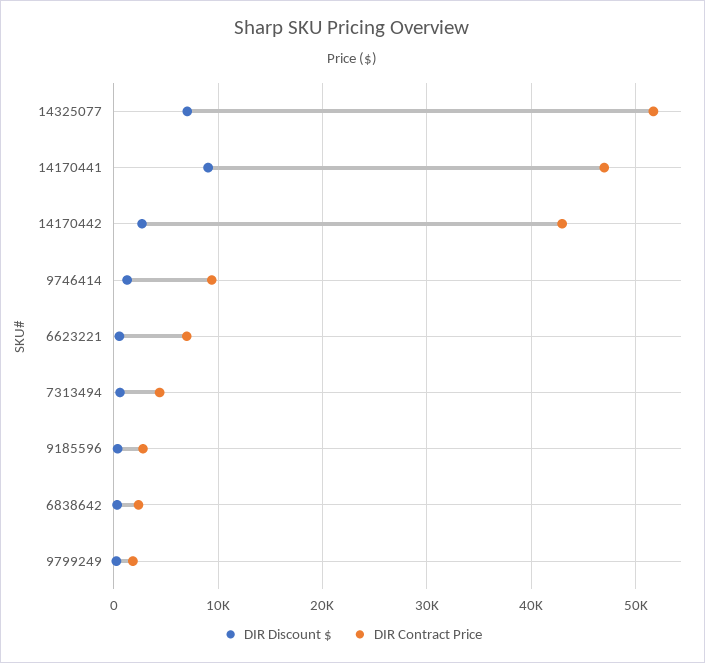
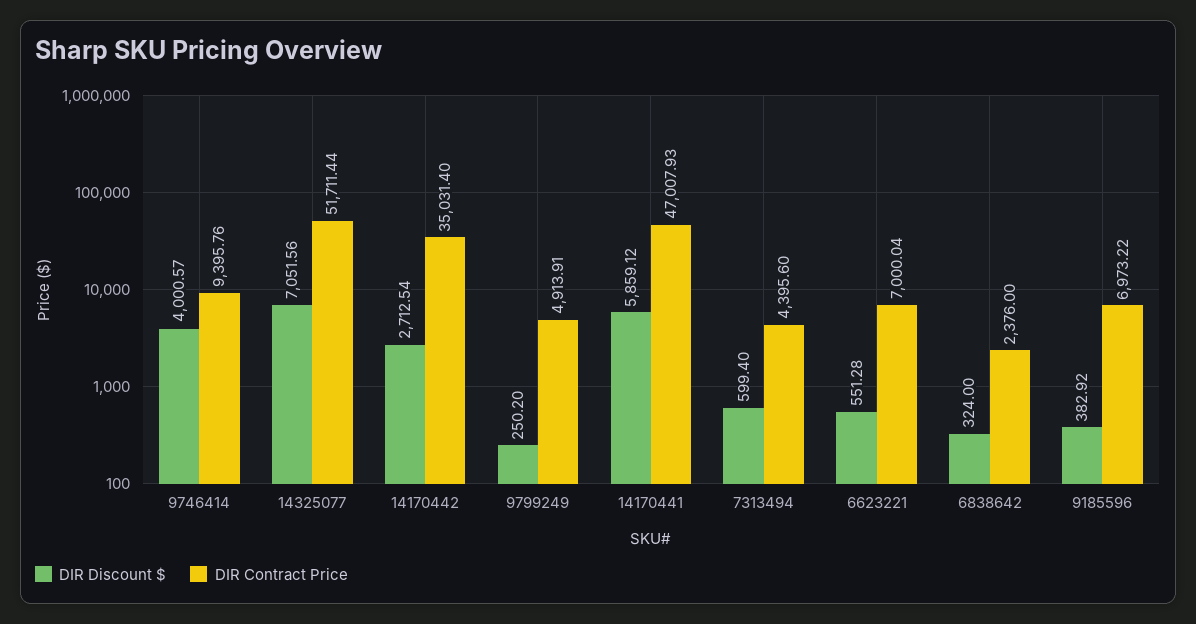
DIR Discount $, 14170441: 9000 -> 5859.12
DIR Contract Price, 14170442: 43000 -> 35031.4
DIR Discount $, 9746414: 1000 -> 4000.57
DIR Contract Price, 9185596: 3000 -> 6973.22
DIR Contract Price, 9799249: 2000 -> 4913.91

